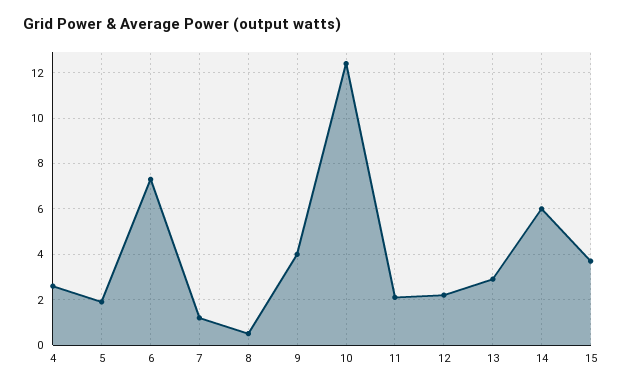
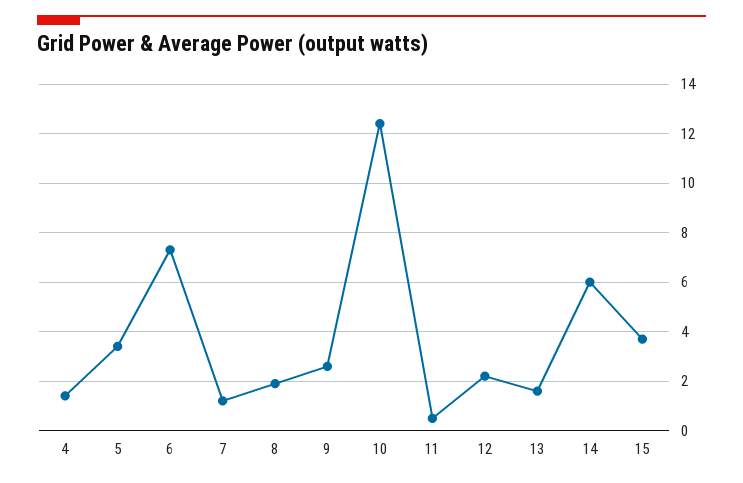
4: 2.5 -> 1.5
5: 2 -> 3.5
8: 0.5 -> 2
9: 4 -> 2.5
11: 2 -> 0.5
13: 3 -> 1.5

